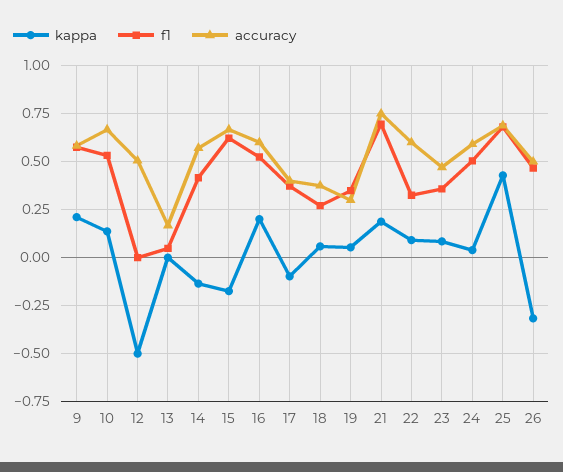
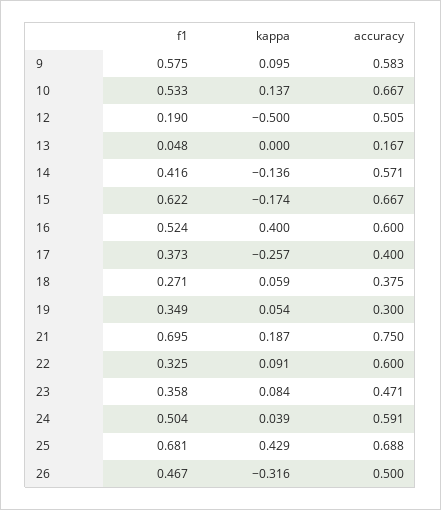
kappa, 9: 0.2 -> 0.095
f1, 12: 0 -> 0.19
kappa, 16: 0.2 -> 0.4
kappa, 17: -0.1 -> -0.257

